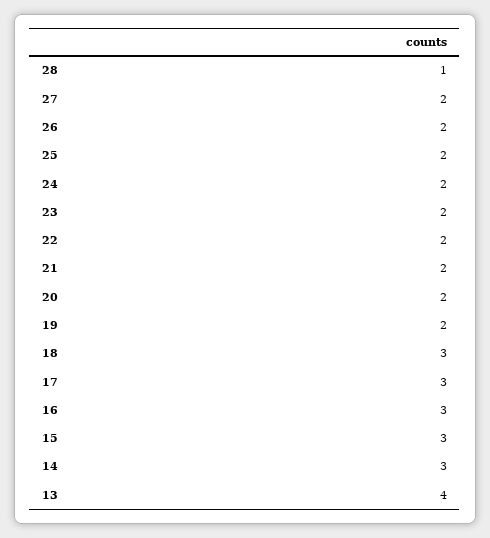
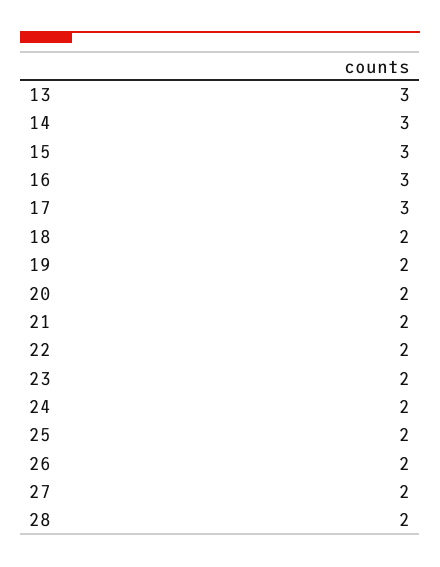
28: 1 -> 2
18: 3 -> 2
13: 4 -> 3

